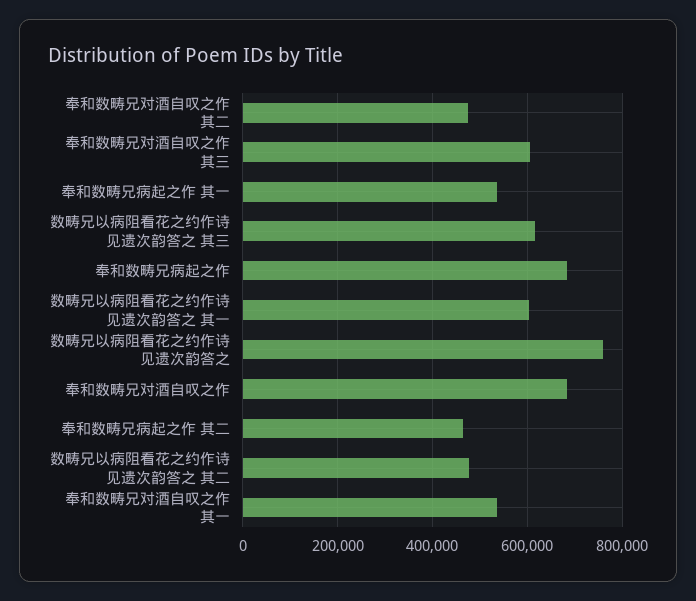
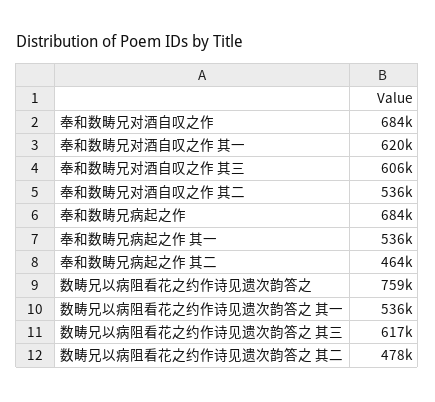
奉和数畴兄对酒自叹之作 其二: 480000 -> 536000
数畴兄以病阻看花之约作诗见遗次韵答之 其一: 600000 -> 536000
奉和数畴兄对酒自叹之作 其一: 540000 -> 620000

